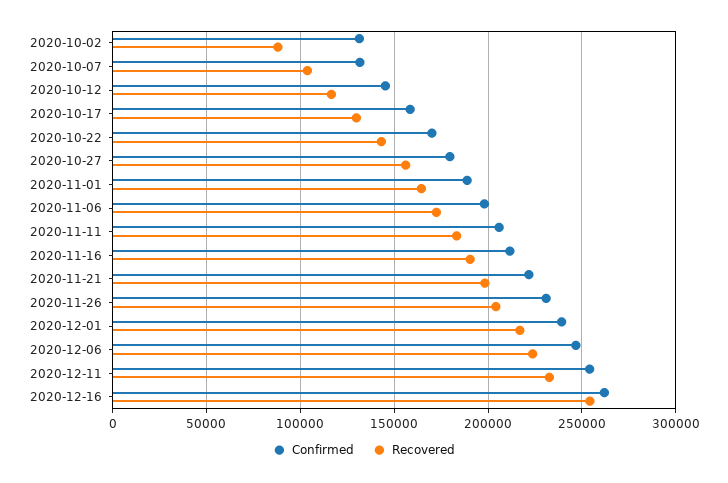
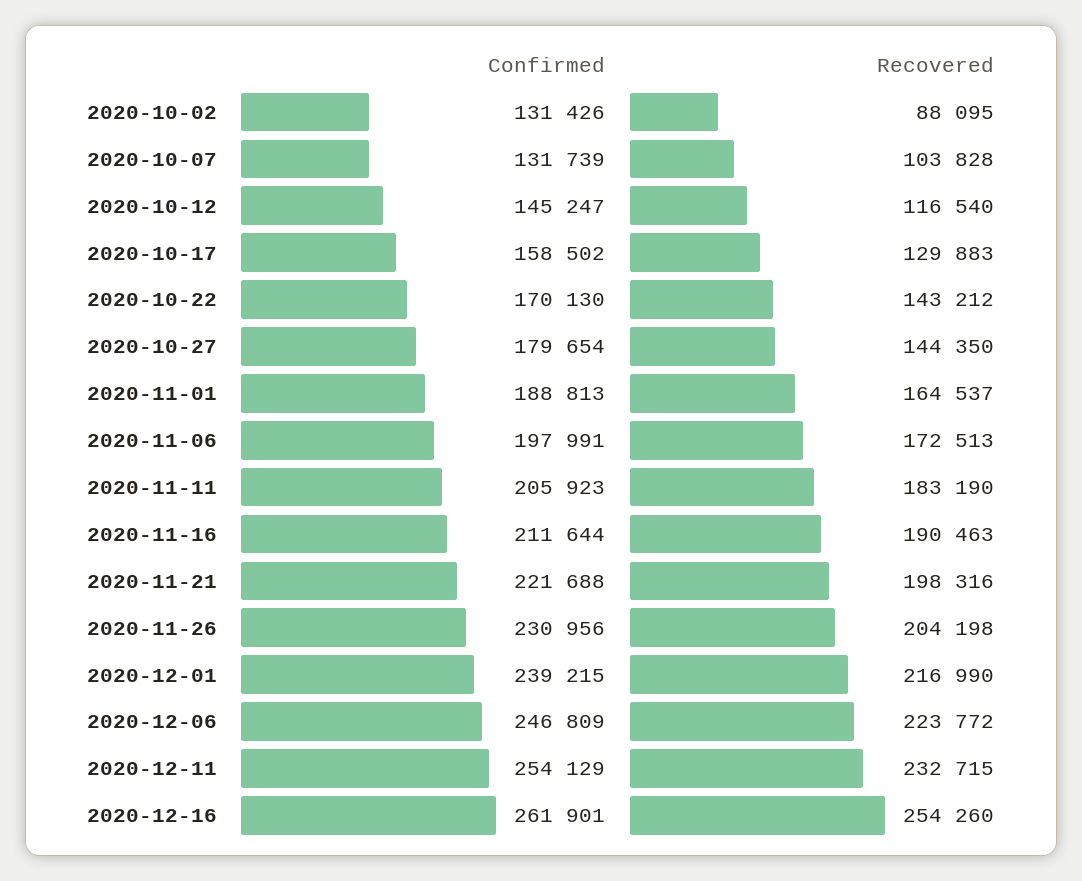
Recovered, 2020-10-27: 155000 -> 144350

